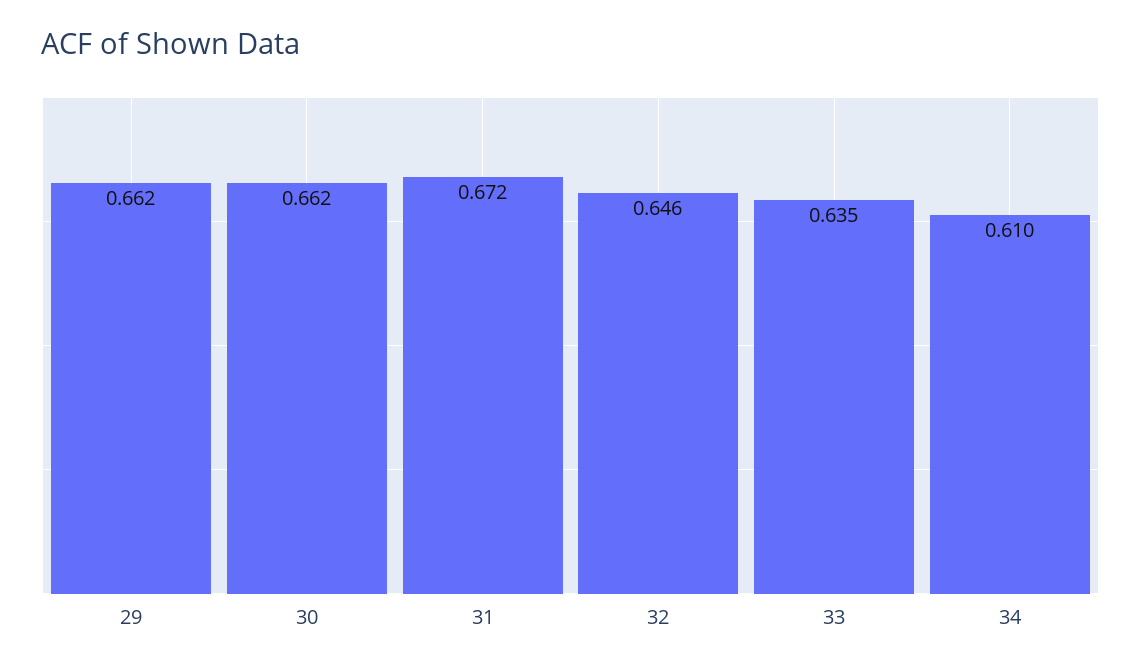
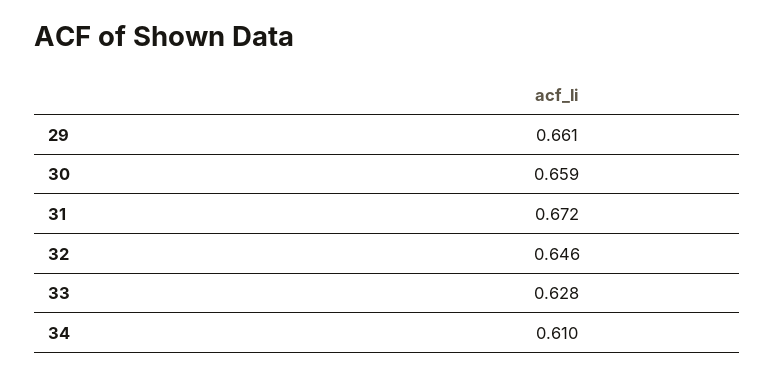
29: 0.662 -> 0.661
30: 0.662 -> 0.659
33: 0.635 -> 0.628

